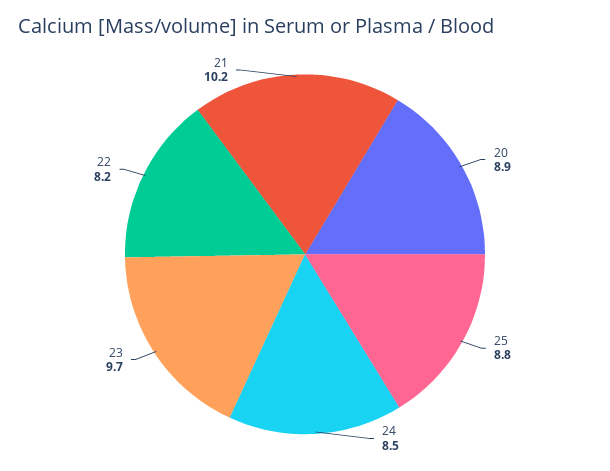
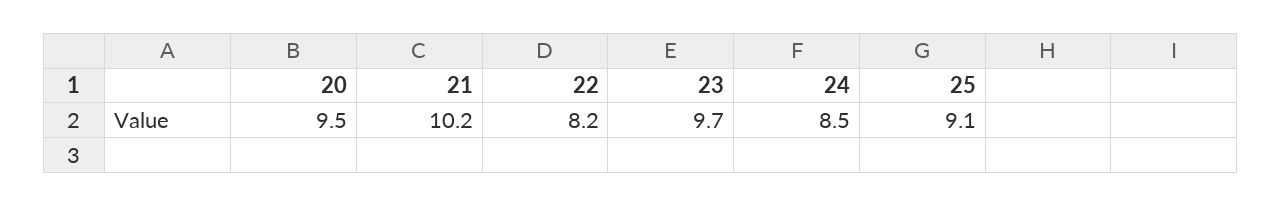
20: 8.9 -> 9.5
25: 8.8 -> 9.1

